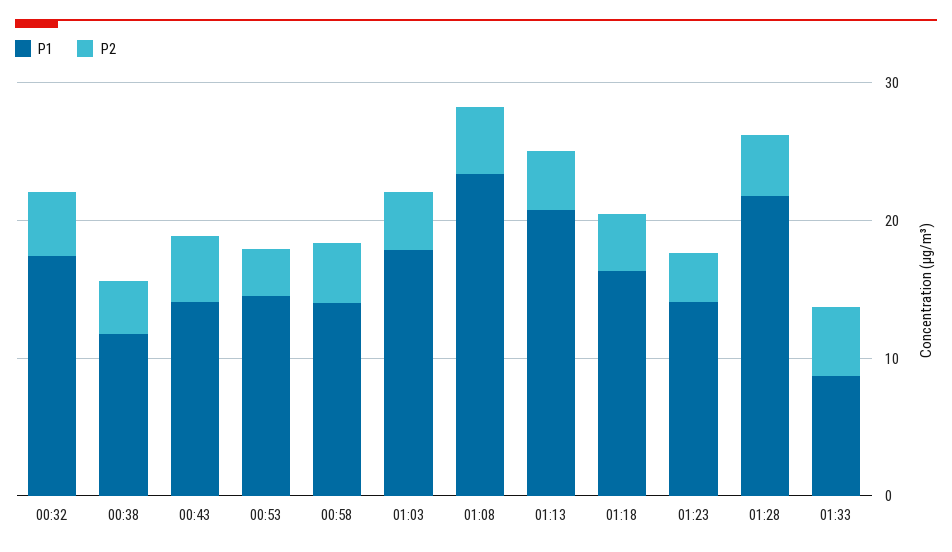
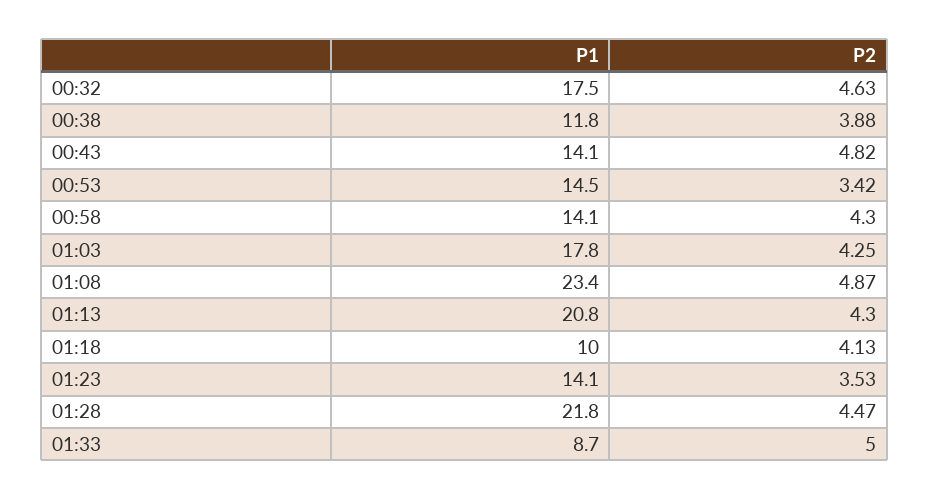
P1, 01:18: 16 -> 10

